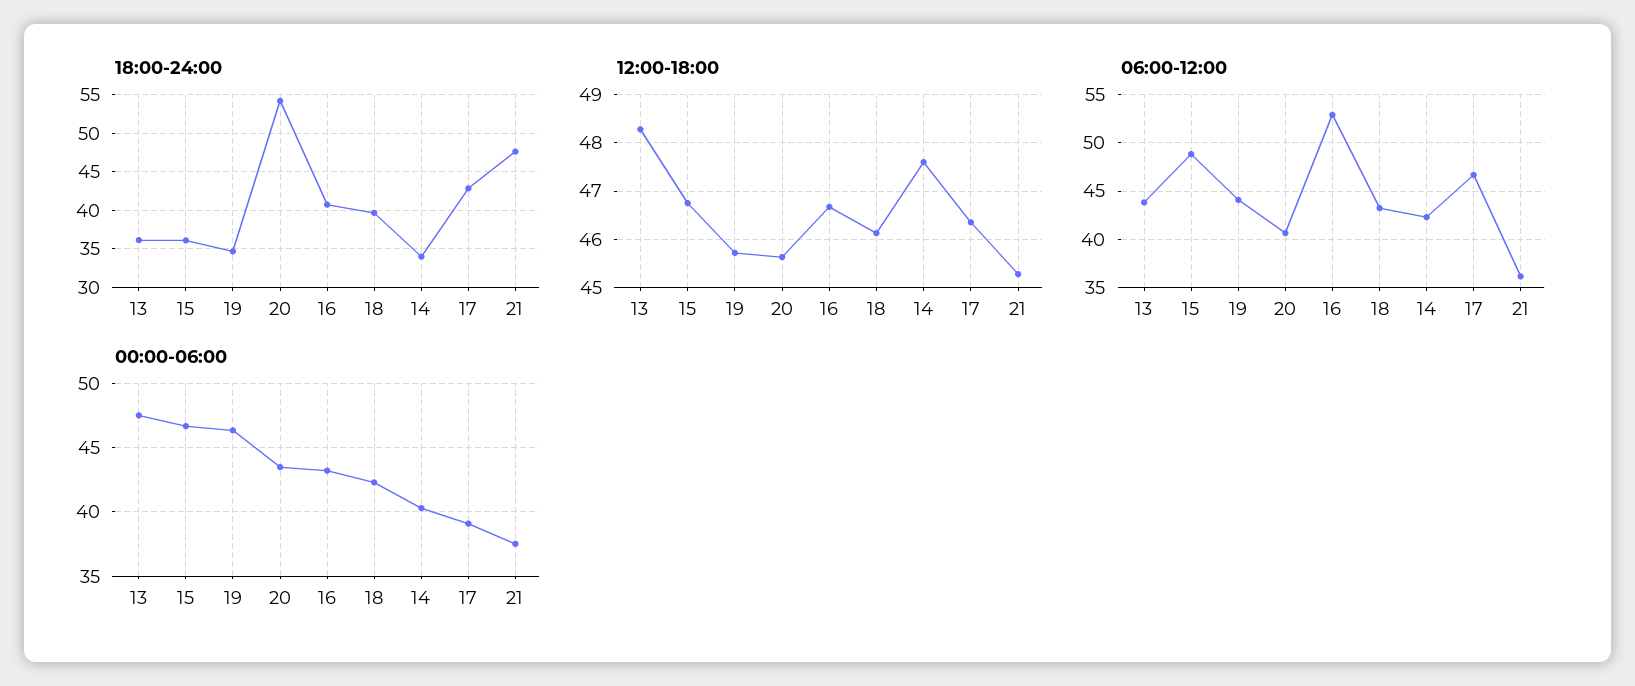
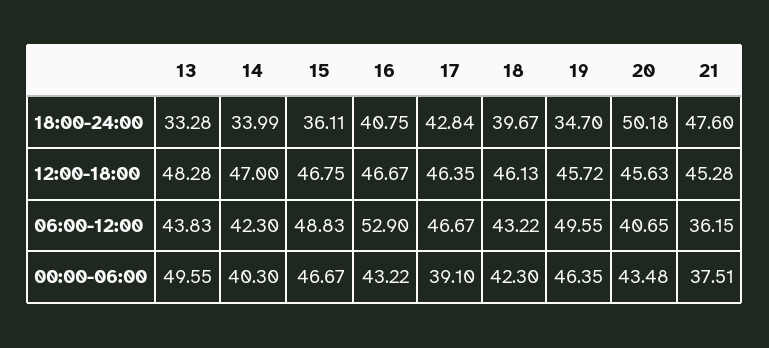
18:00-24:00, 13: 36 -> 33.28
18:00-24:00, 20: 54 -> 50.18
12:00-18:00, 14: 47.6 -> 47
06:00-12:00, 19: 44 -> 49.55
00:00-06:00, 13: 47.5 -> 49.55

